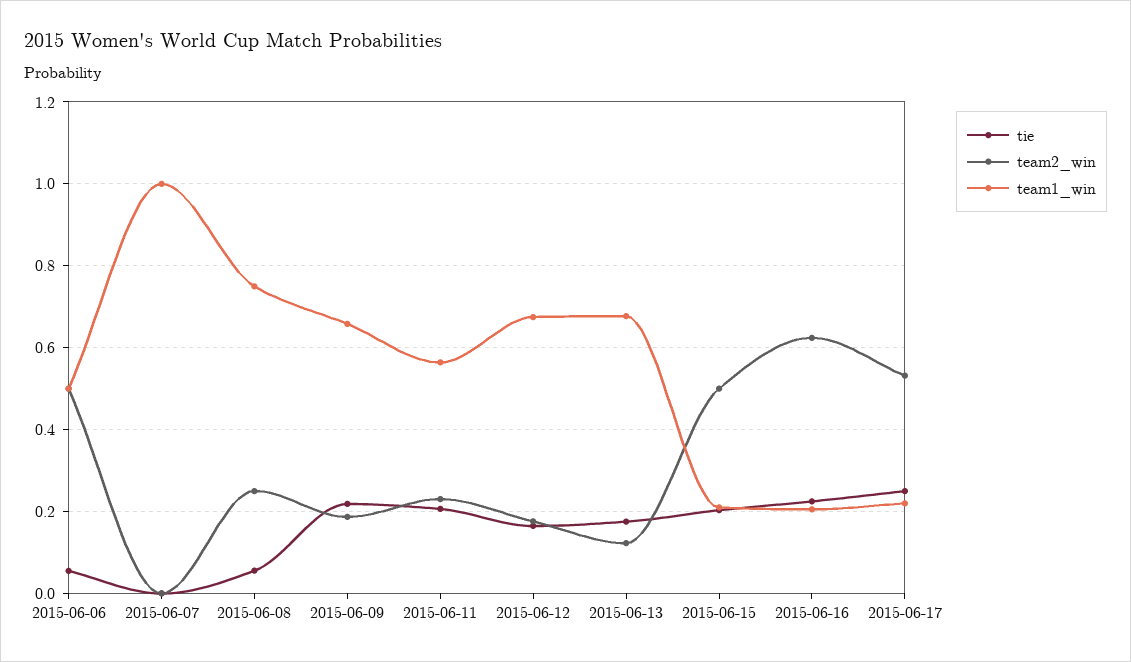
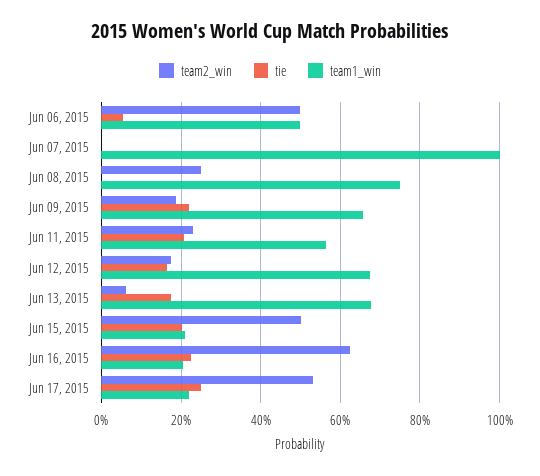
tie, 2015-06-08: 0.06 -> 0
team2_win, 2015-06-13: 0.12 -> 0.06

